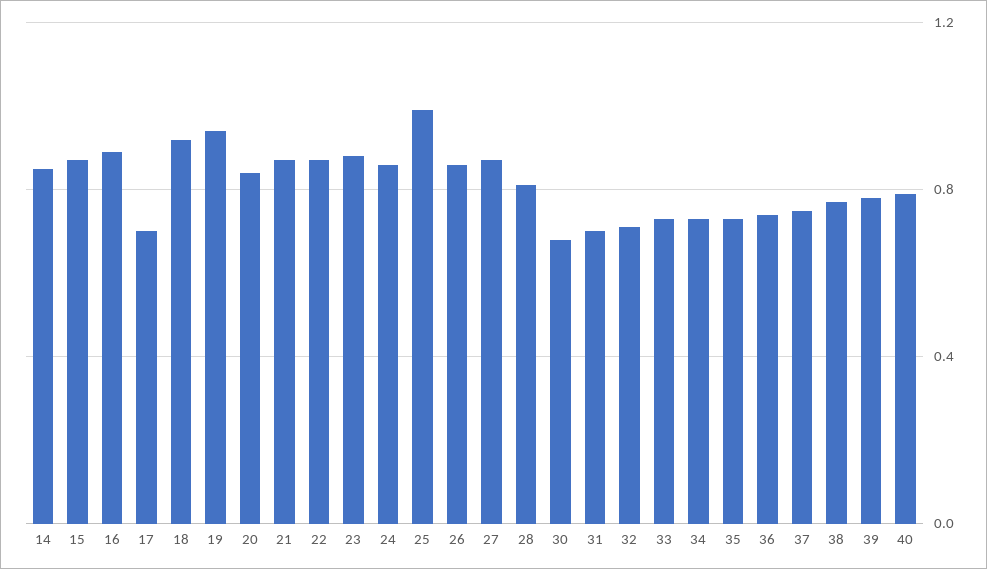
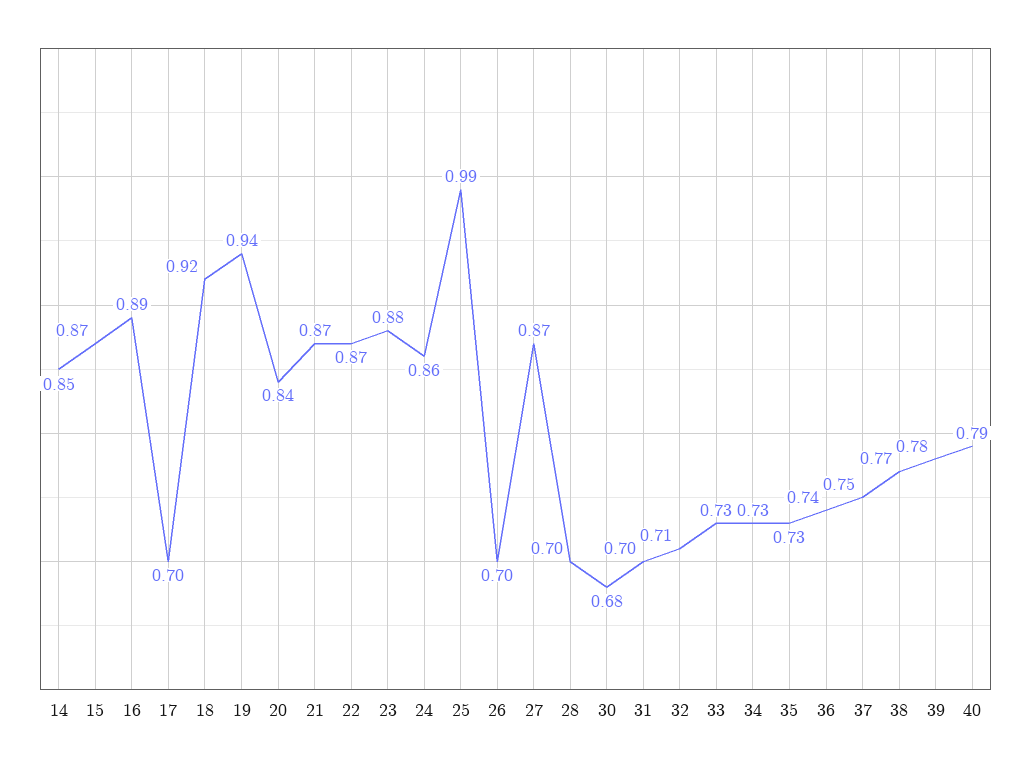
26: 0.85 -> 0.7
28: 0.8 -> 0.7

